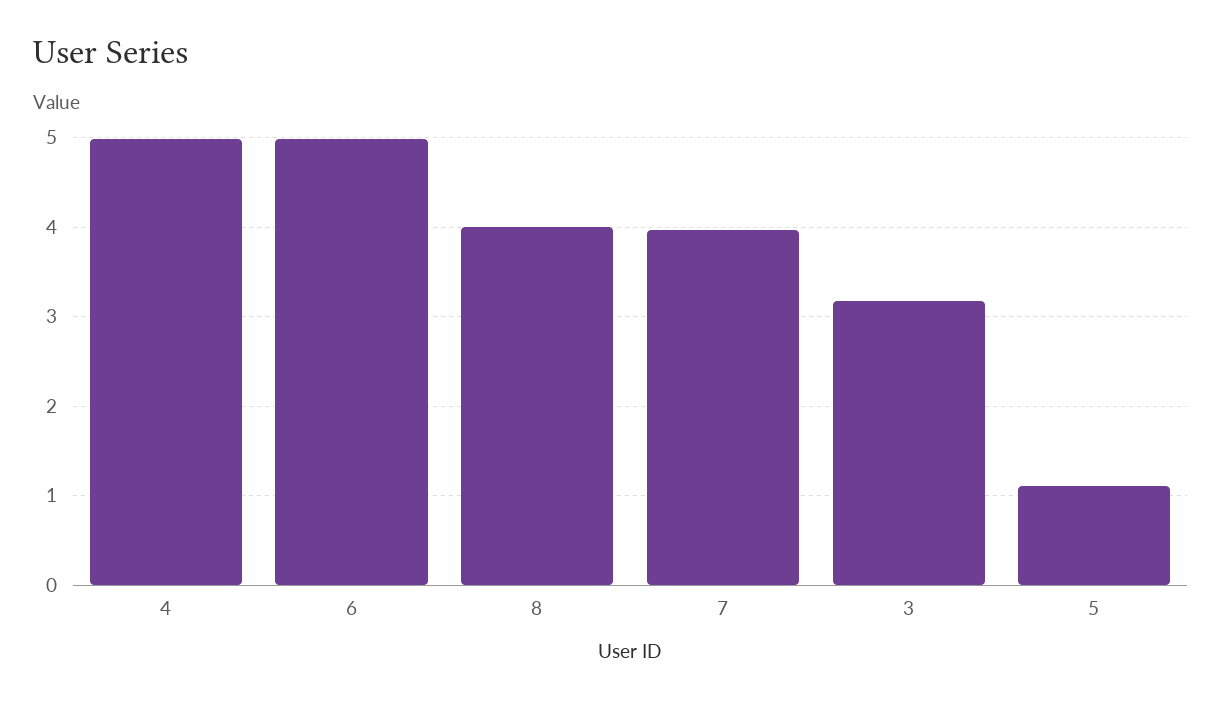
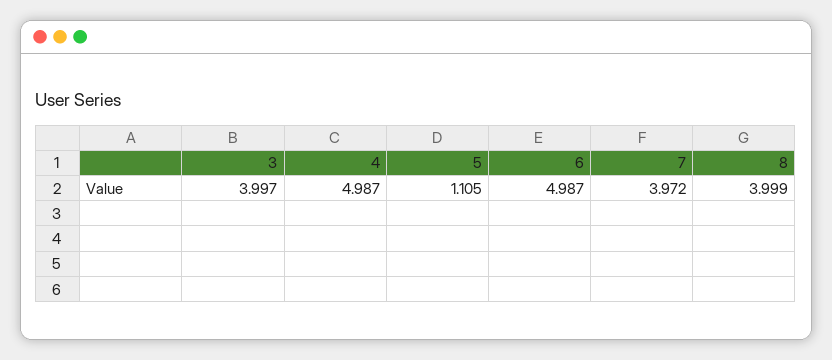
3: 3.2 -> 3.997

